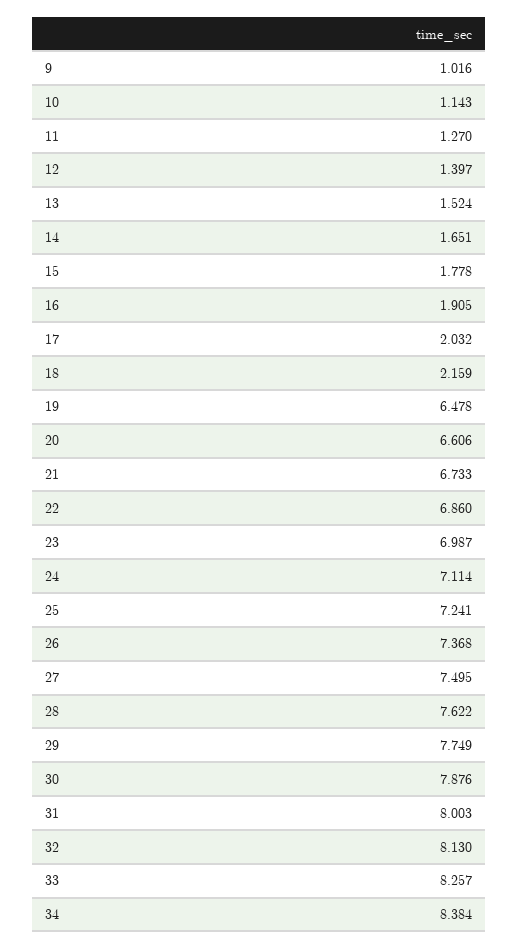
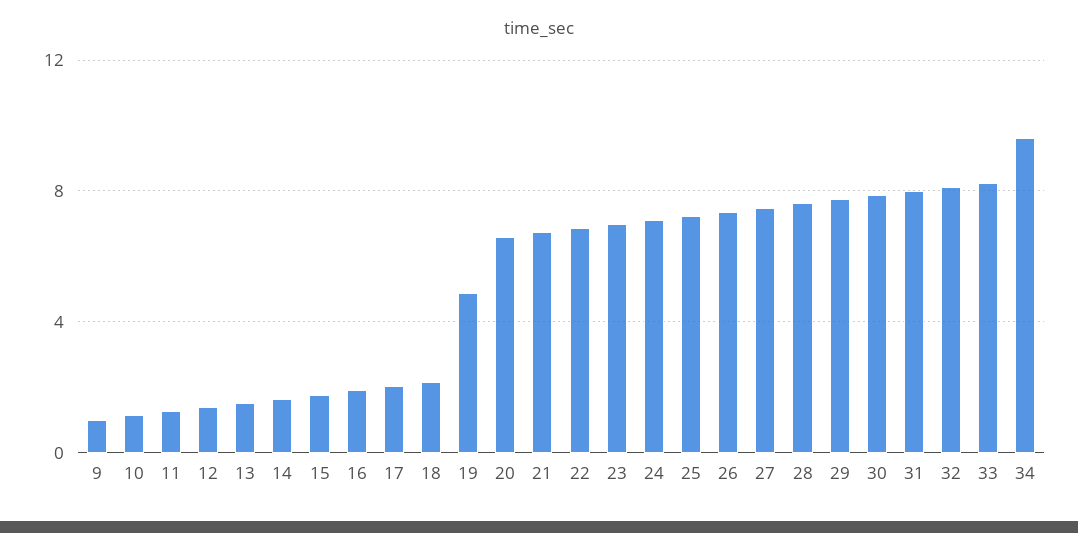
19: 6.478 -> 5
34: 8.384 -> 9.5

